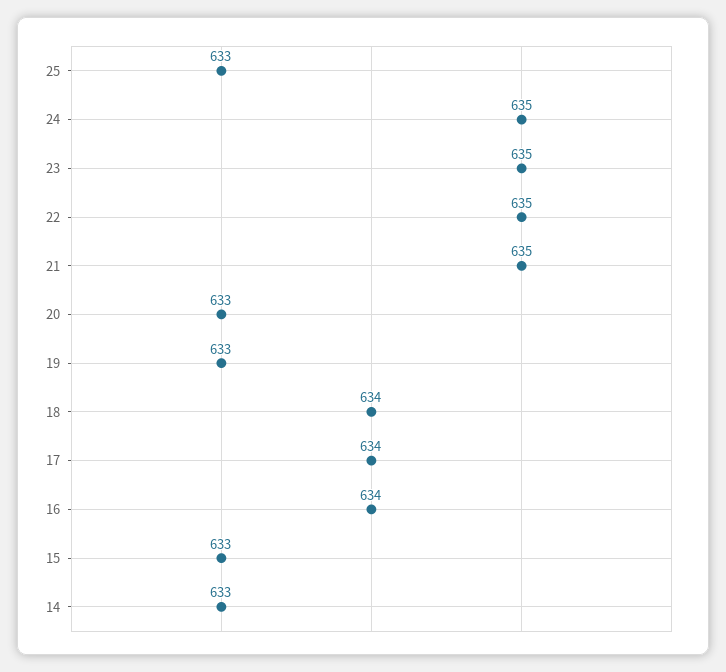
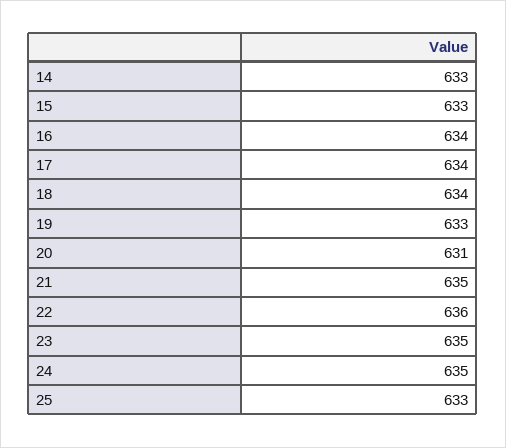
22: 635 -> 636
20: 633 -> 631

